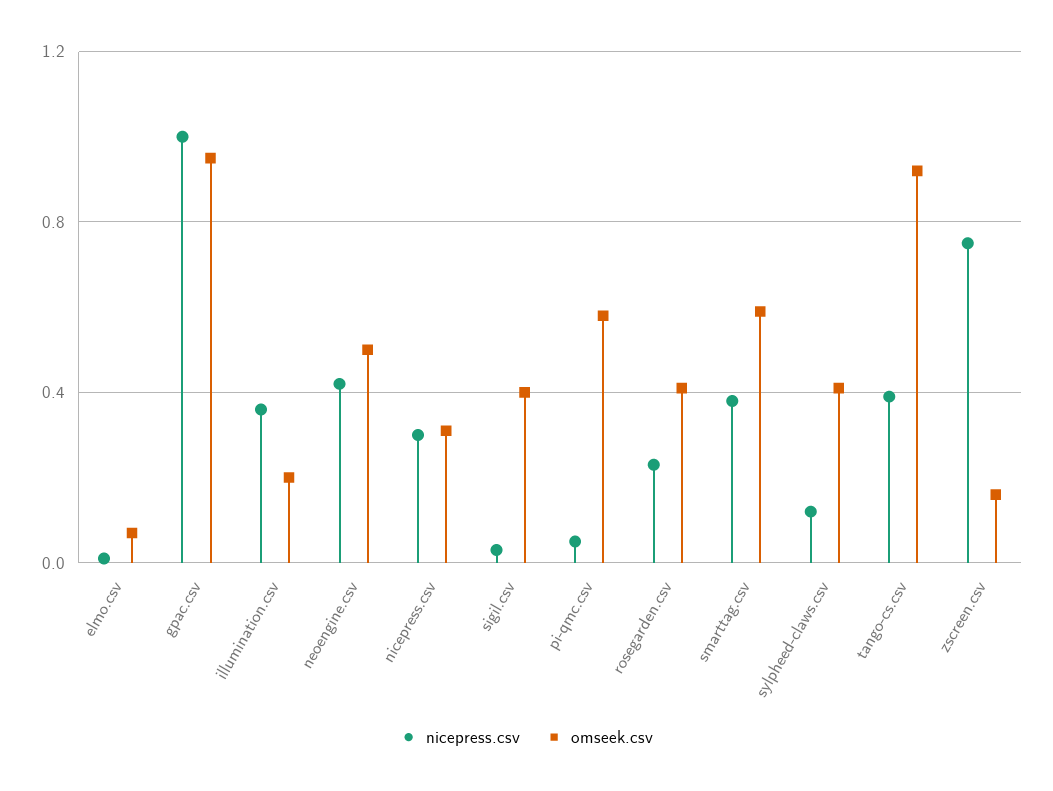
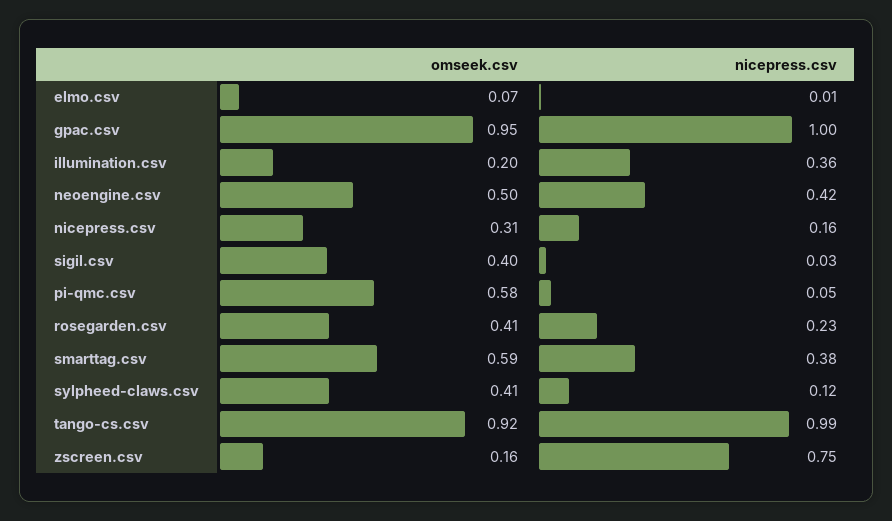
nicepress.csv, nicepress.csv: 0.3 -> 0.16
nicepress.csv, tango-cs.csv: 0.4 -> 0.99

